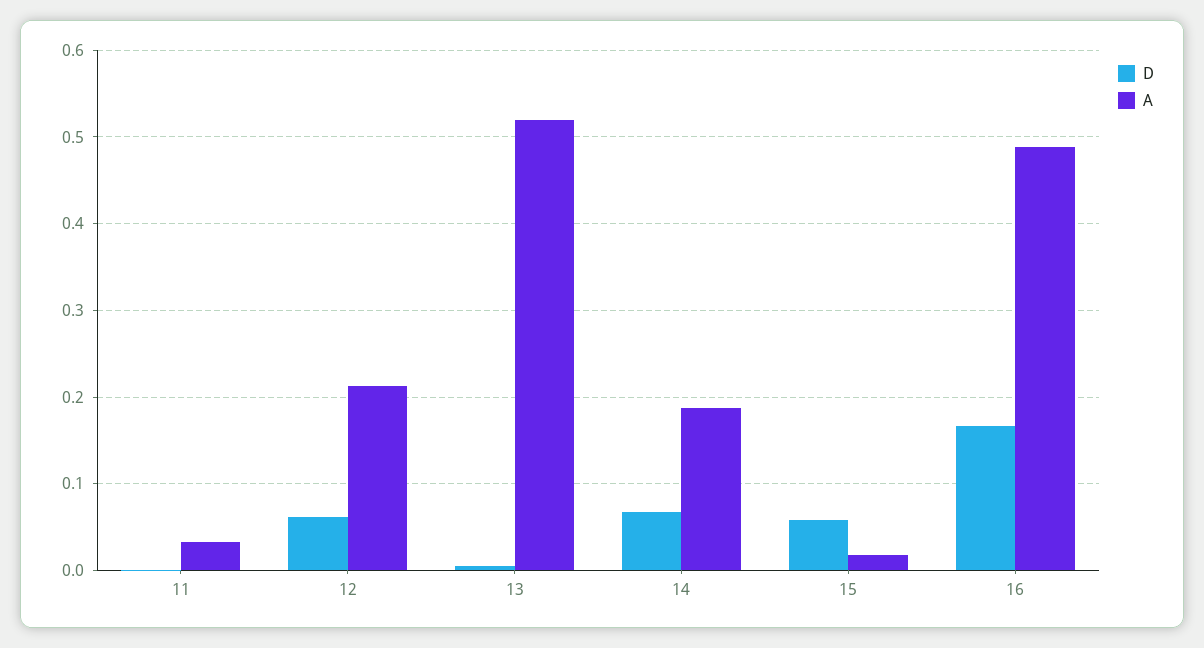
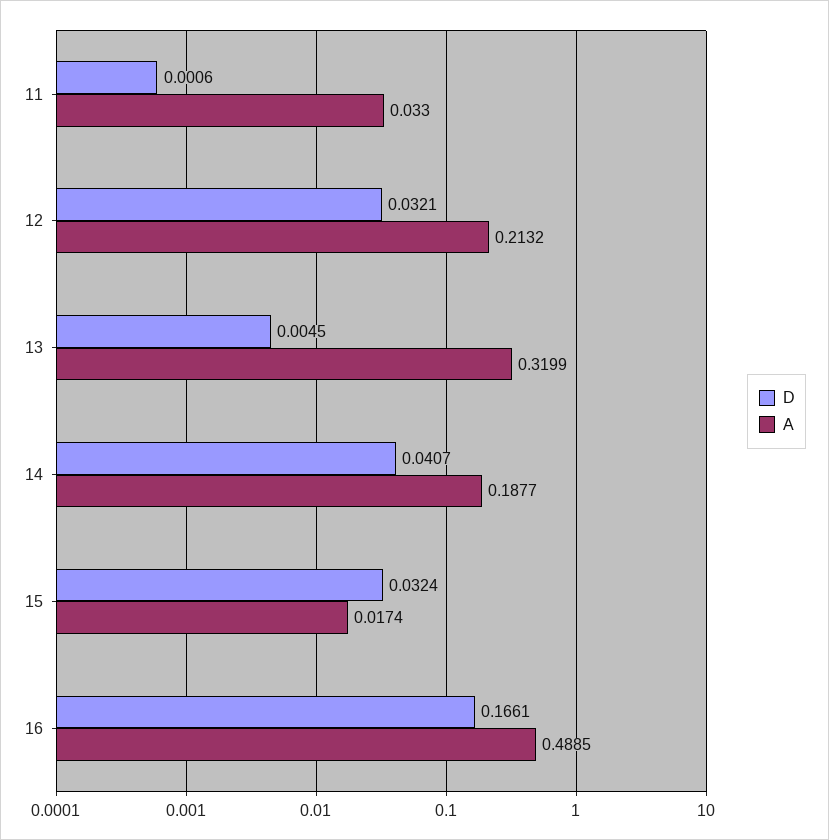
D, 12: 0.06 -> 0.0321
A, 13: 0.52 -> 0.3199
D, 14: 0.07 -> 0.0407
D, 15: 0.06 -> 0.0324

